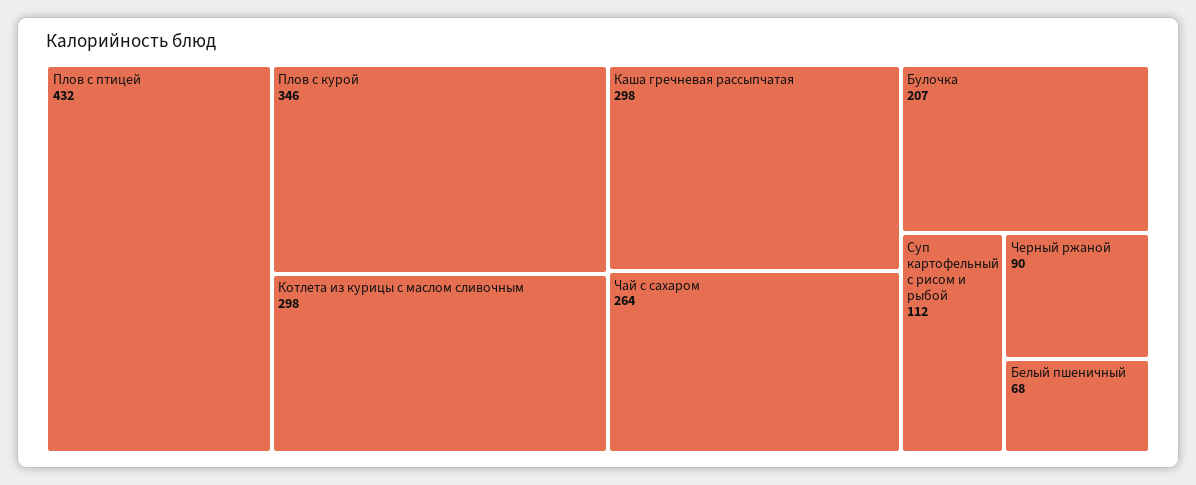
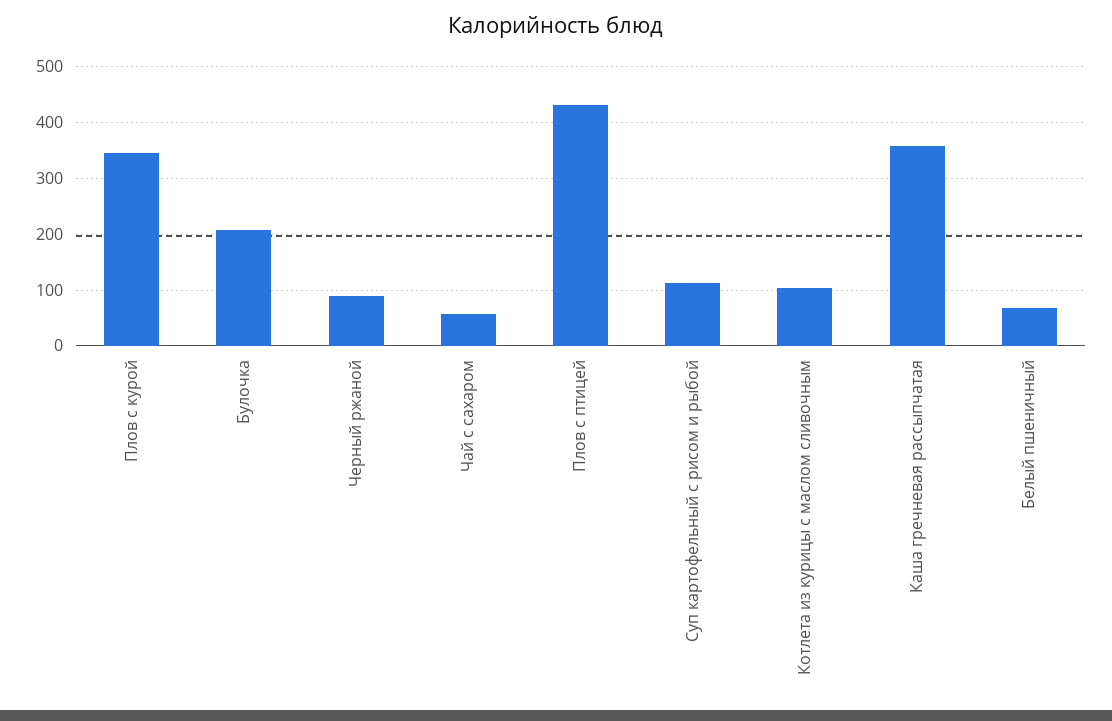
Котлета из курицы с маслом сливочным: 298 -> 100
Каша гречневая рассыпчатая: 298 -> 360
Чай с сахаром: 264 -> 60

